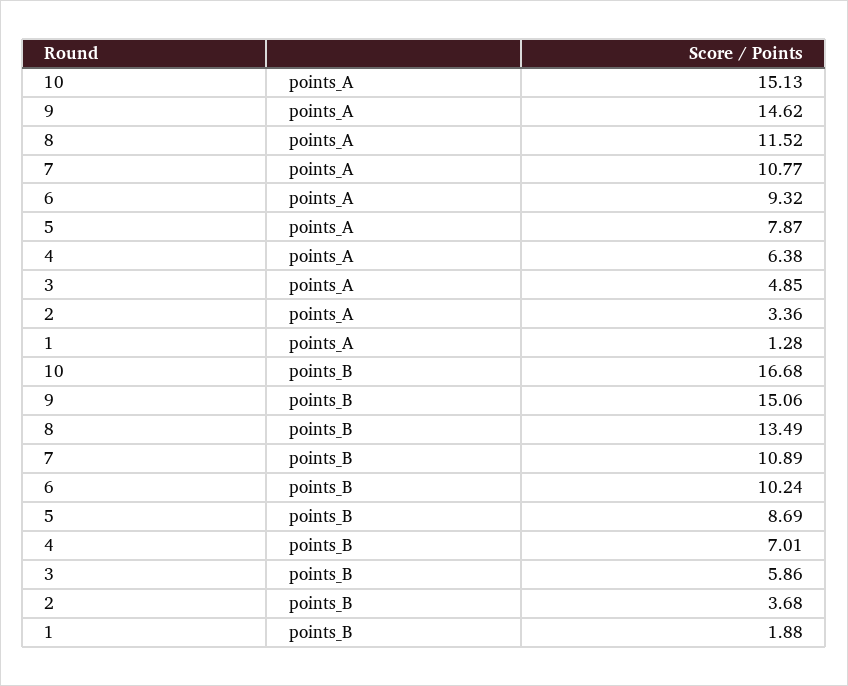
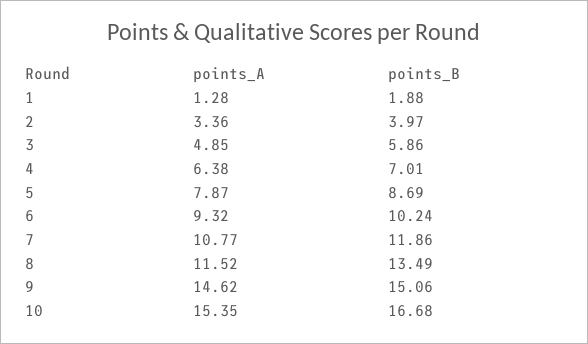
10, points_A: 15.13 -> 15.35
7, points_B: 10.89 -> 11.86
2, points_B: 3.68 -> 3.97

